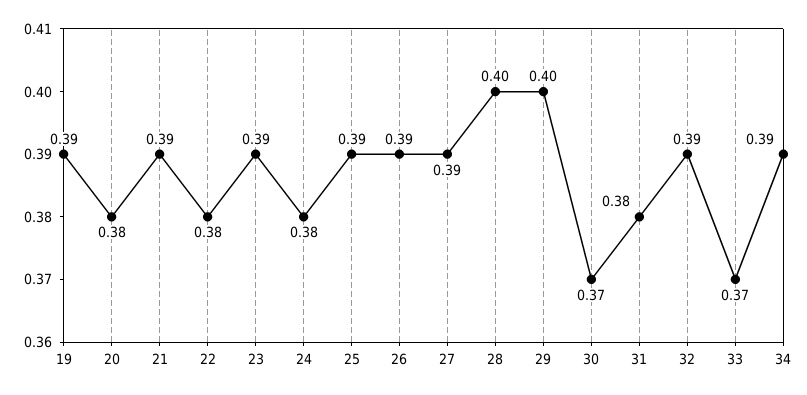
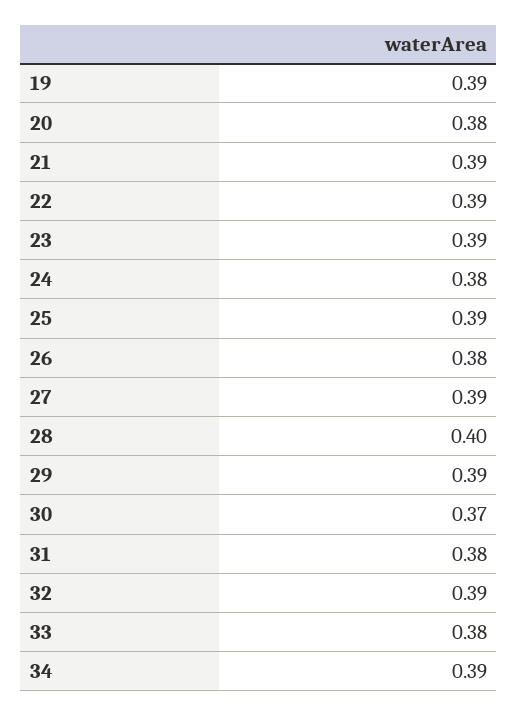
22: 0.38 -> 0.39
26: 0.39 -> 0.38
29: 0.4 -> 0.39
33: 0.37 -> 0.38

